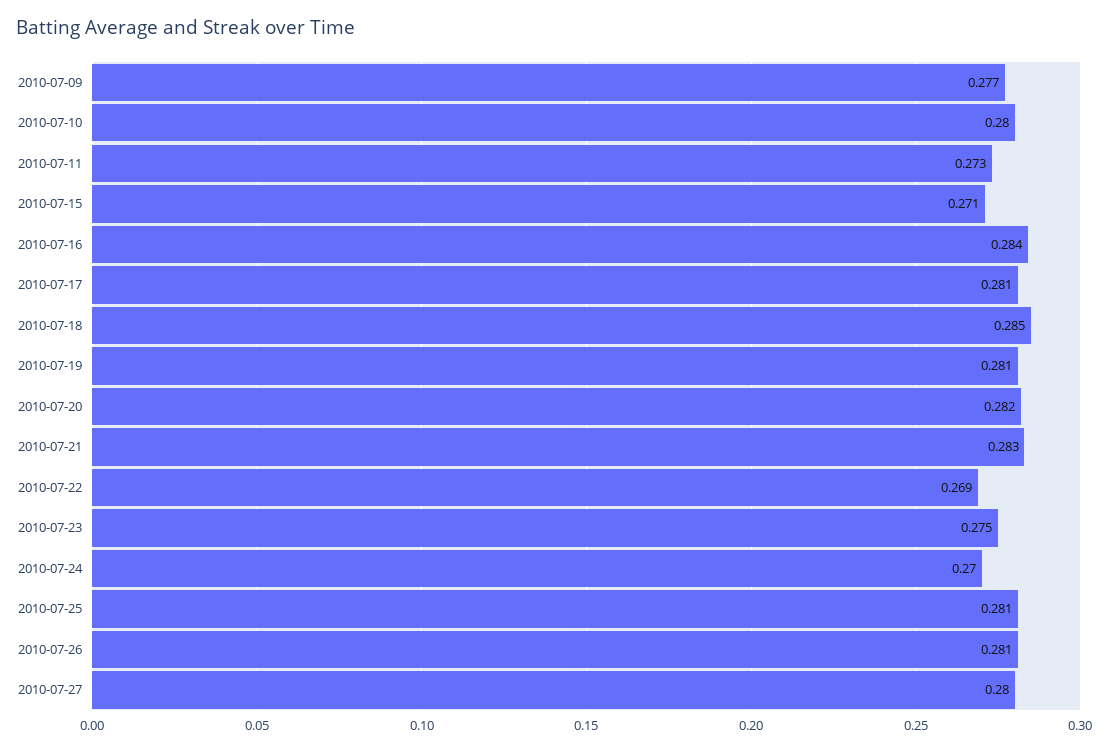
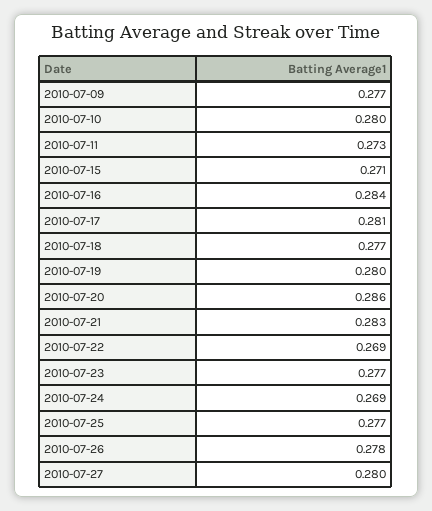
2010-07-18: 0.285 -> 0.277
2010-07-19: 0.281 -> 0.28
2010-07-20: 0.282 -> 0.286
2010-07-23: 0.275 -> 0.277
2010-07-24: 0.27 -> 0.269
2010-07-25: 0.281 -> 0.277
2010-07-26: 0.281 -> 0.278

